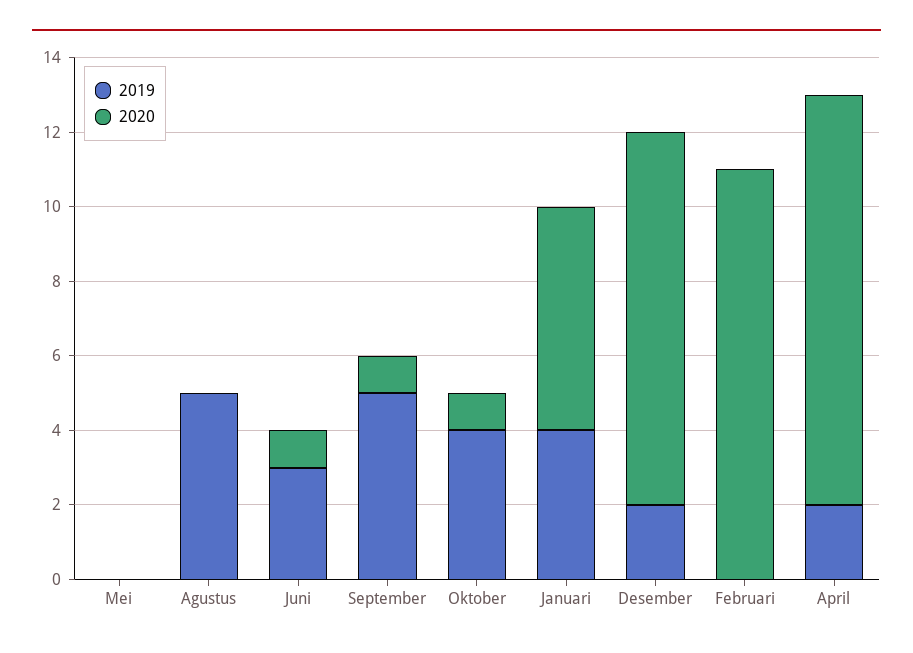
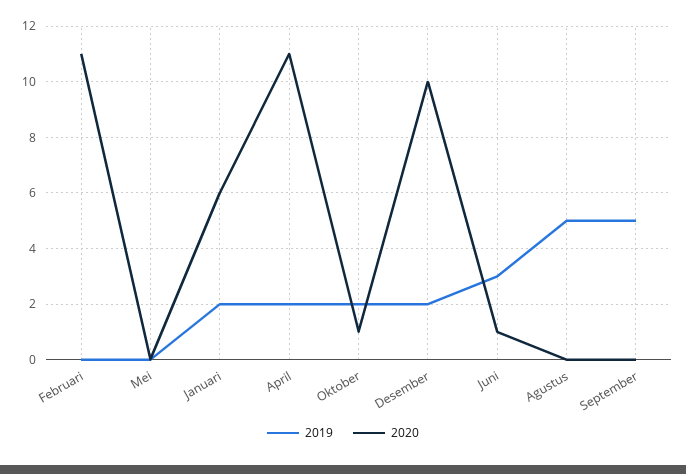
2020, September: 1 -> 0
2019, Oktober: 4 -> 2
2019, Januari: 4 -> 2

